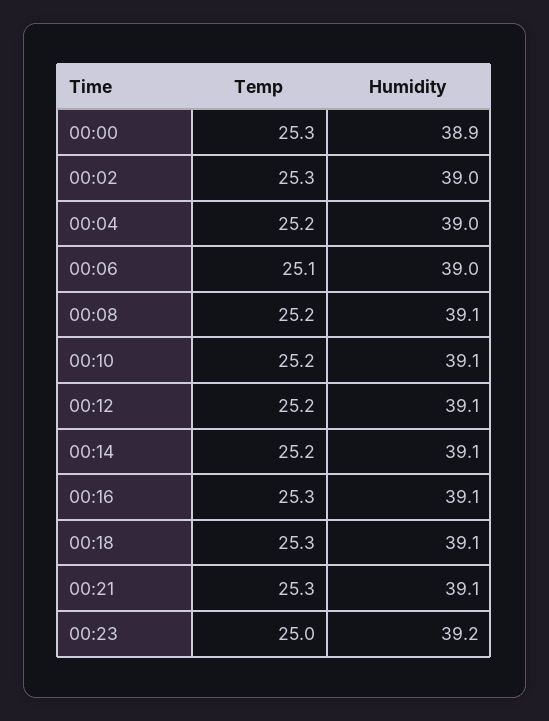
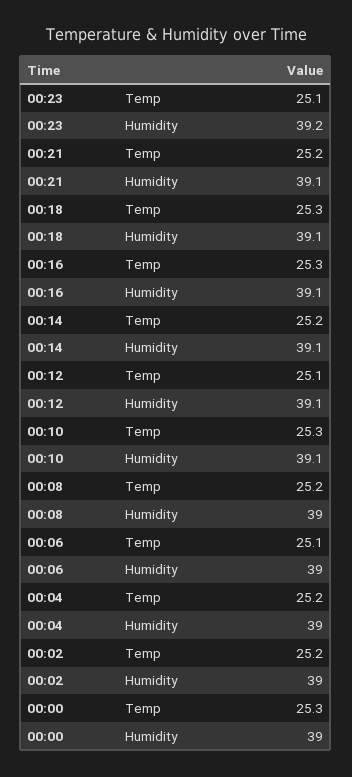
Humidity, 00:00: 38.9 -> 39
Temp, 00:02: 25.3 -> 25.2
Humidity, 00:08: 39.1 -> 39
Temp, 00:10: 25.2 -> 25.3
Temp, 00:12: 25.2 -> 25.1
Temp, 00:21: 25.3 -> 25.2
Temp, 00:23: 25 -> 25.1

